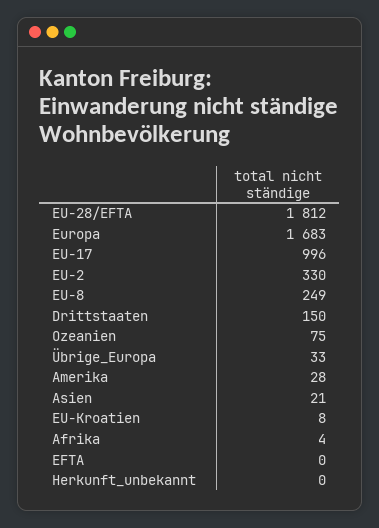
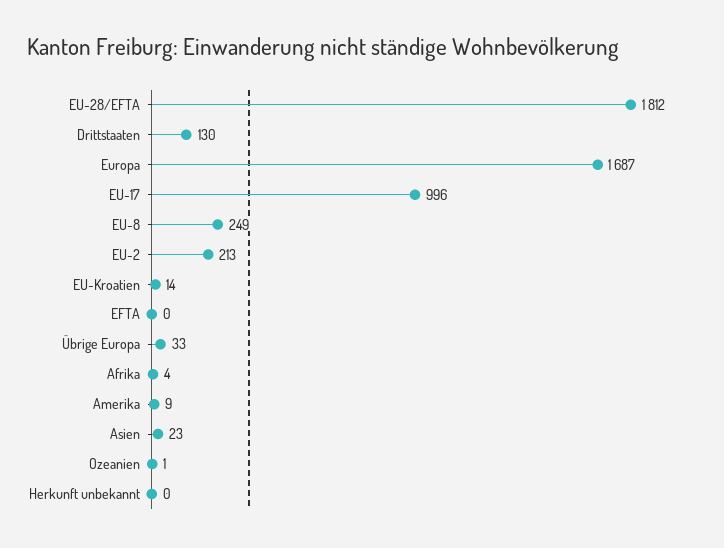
Europa: 1683 -> 1687
EU-2: 330 -> 213
Drittstaaten: 150 -> 130
Ozeanien: 75 -> 1
Amerika: 28 -> 9
Asien: 21 -> 23
EU-Kroatien: 8 -> 14

